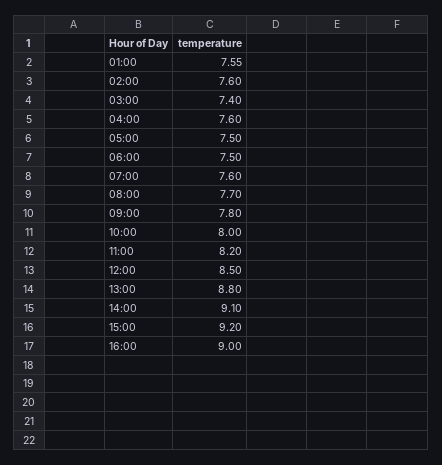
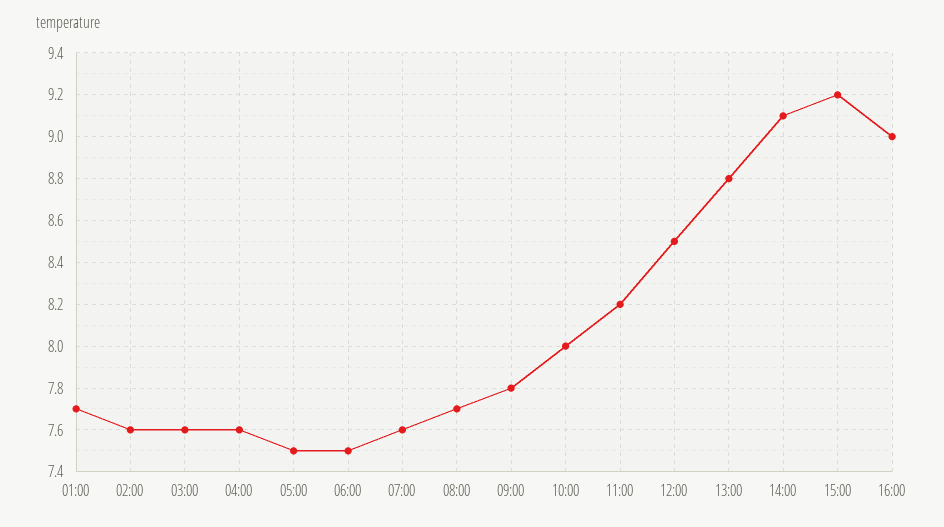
01:00: 7.55 -> 7.7
03:00: 7.4 -> 7.6

